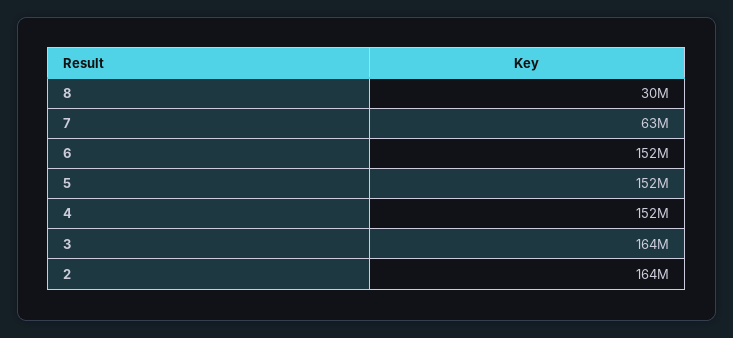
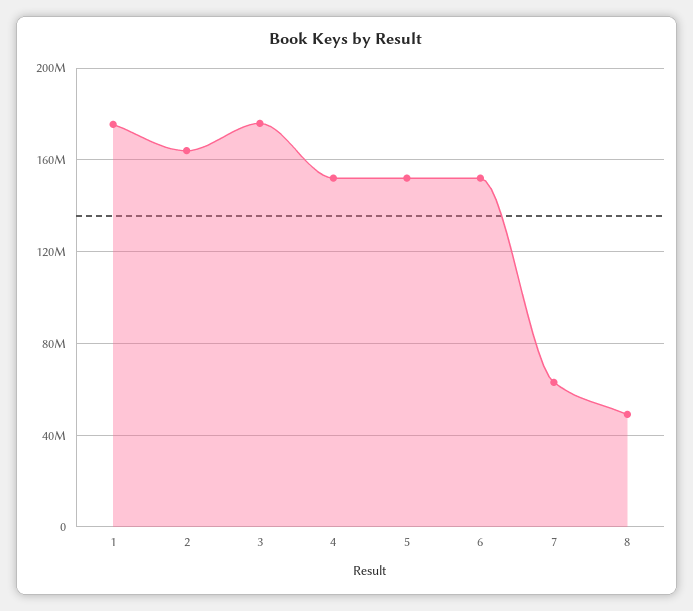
8: 30000000 -> 50000000
3: 164000000 -> 175000000
1: none -> 175000000

